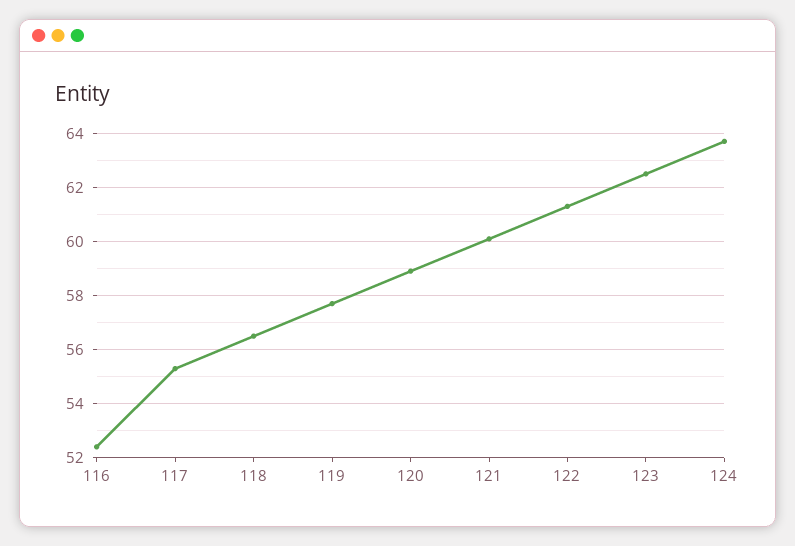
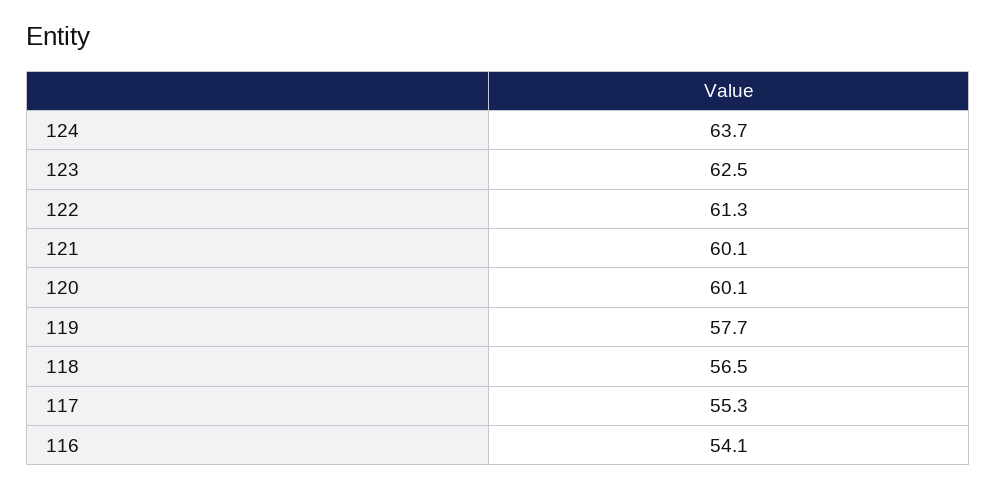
116: 52.5 -> 54.1
120: 59 -> 60.1

